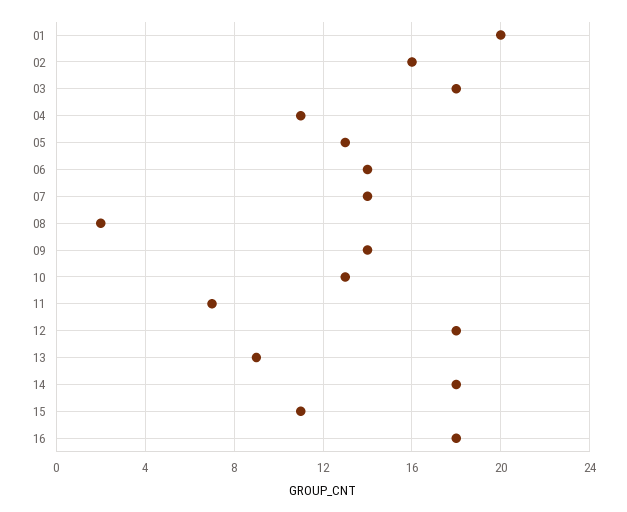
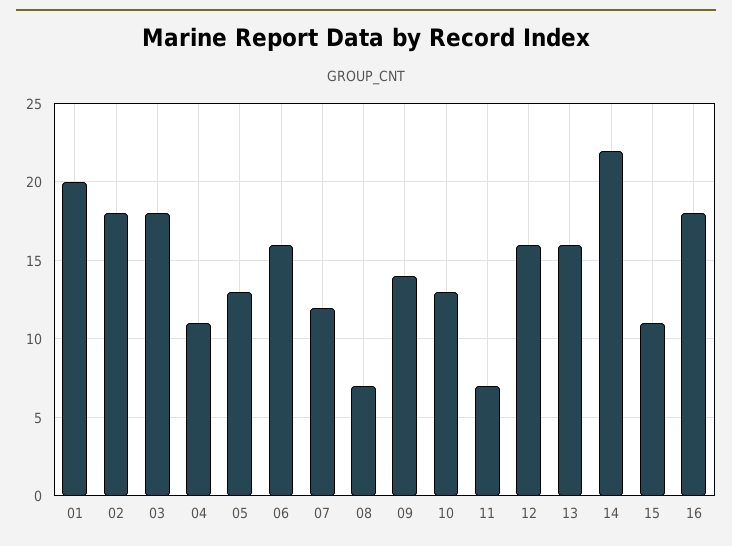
02: 16 -> 18
06: 14 -> 16
07: 14 -> 12
08: 2 -> 7
12: 18 -> 16
13: 9 -> 16
14: 18 -> 22

